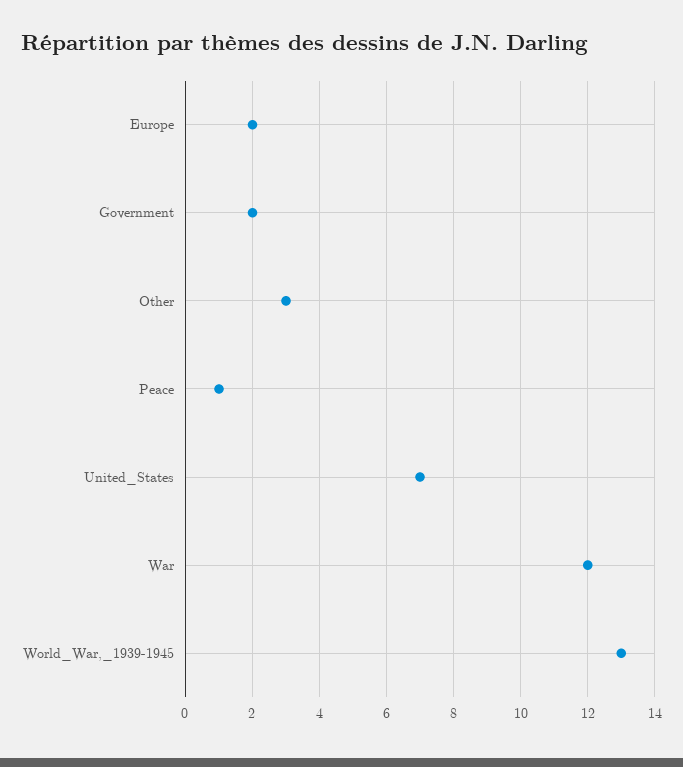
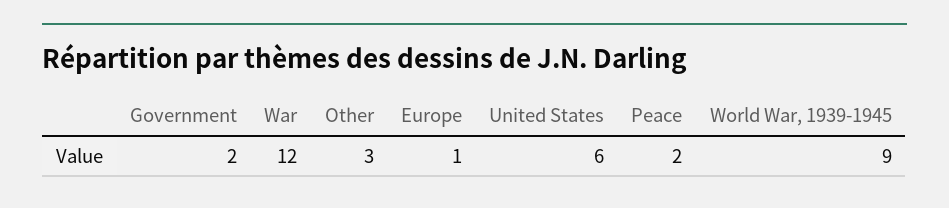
Europe: 2 -> 1
Peace: 1 -> 2
United_States: 7 -> 6
World_War,_1939-1945: 13 -> 9

